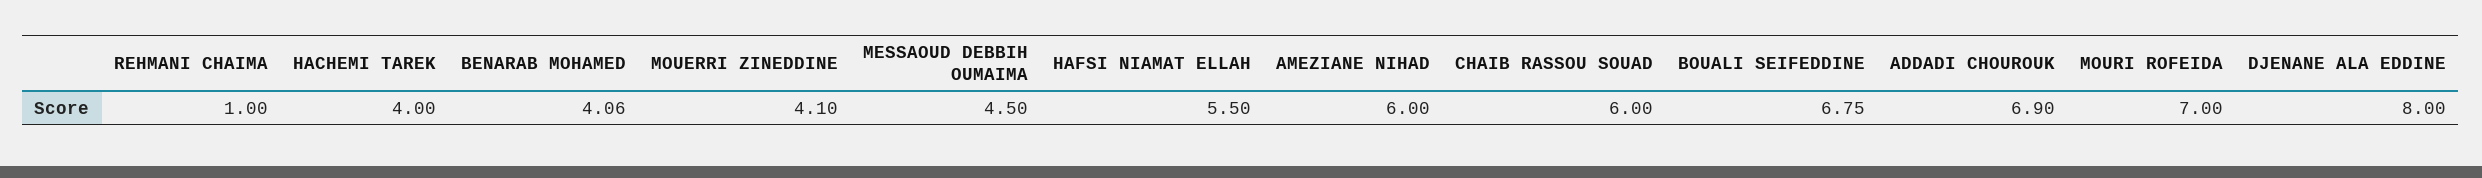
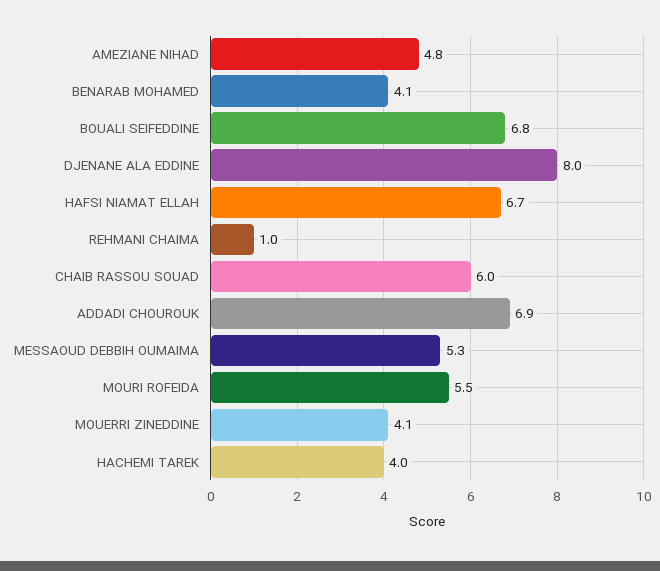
MESSAOUD DEBBIH OUMAIMA: 4.5 -> 5.3
HAFSI NIAMAT ELLAH: 5.5 -> 6.7
AMEZIANE NIHAD: 6 -> 4.8
MOURI ROFEIDA: 7 -> 5.5

